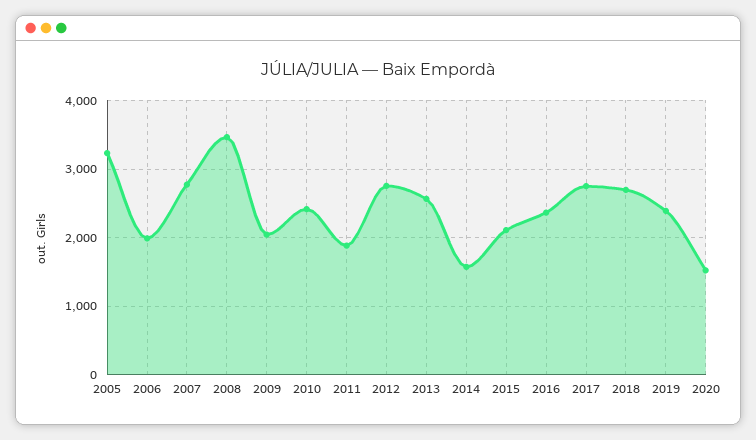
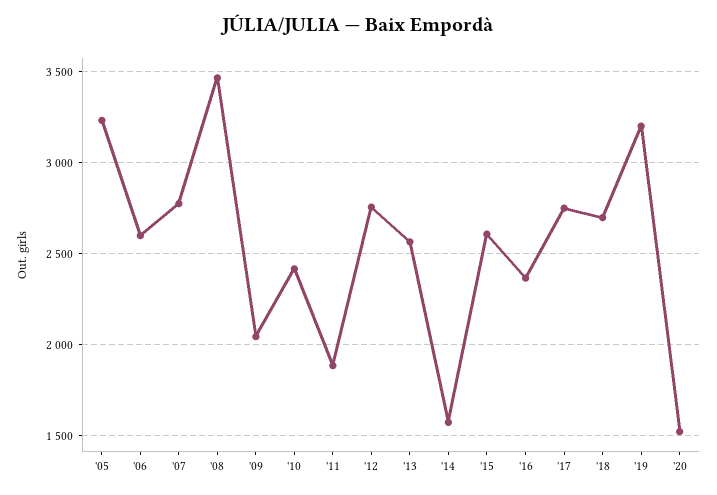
2006: 2000 -> 2600
2015: 2100 -> 2600
2019: 2400 -> 3200

